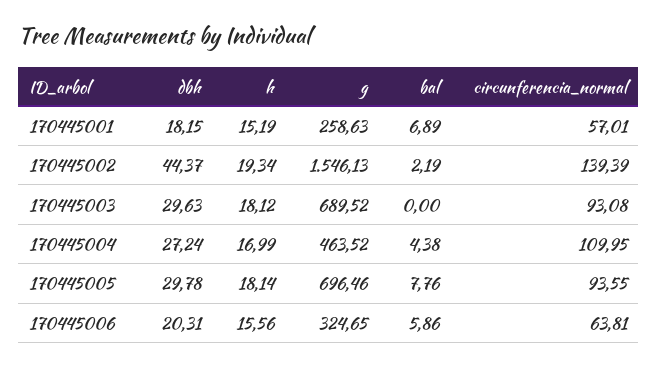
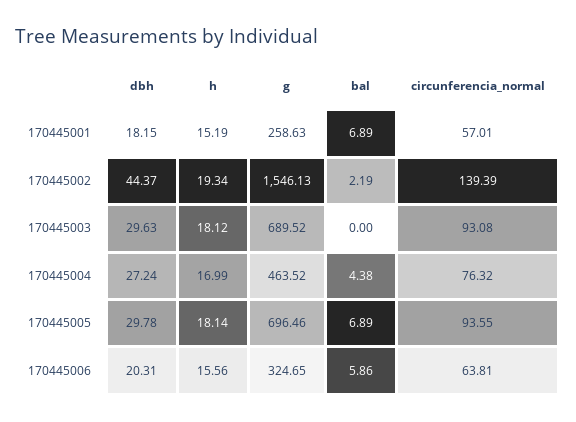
circunferencia_normal, 170445004: 109.95 -> 76.32
bal, 170445005: 7.76 -> 6.89

